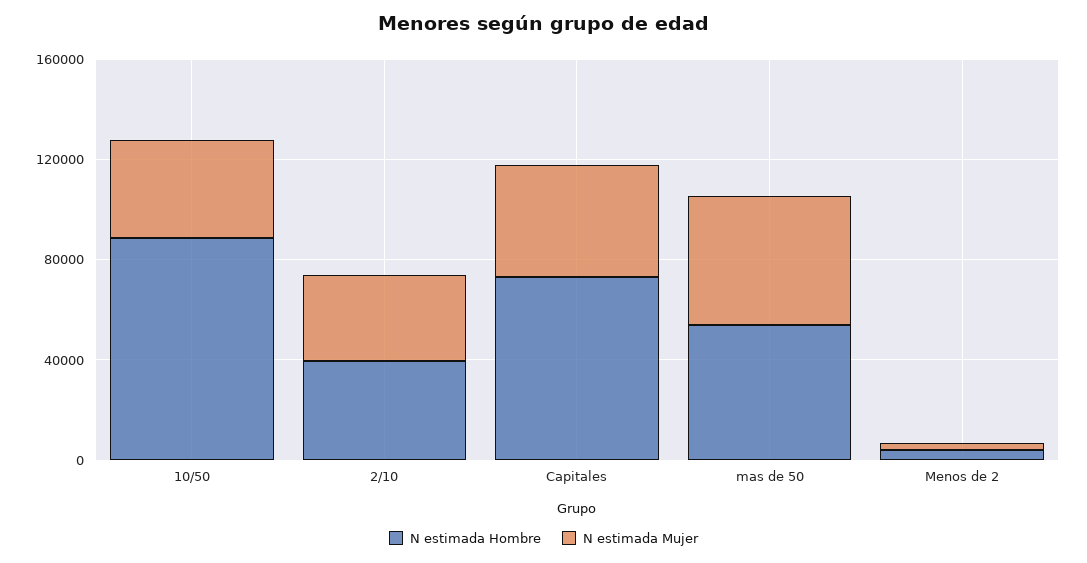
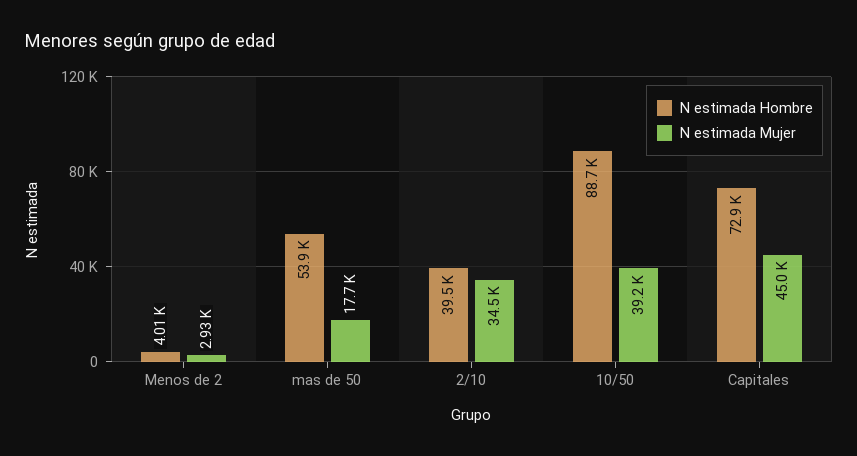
N estimada Mujer, mas de 50: 50000 -> 17700

